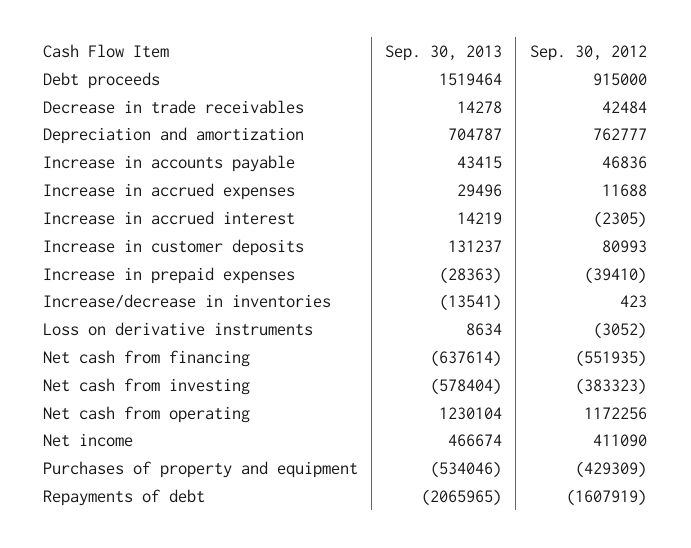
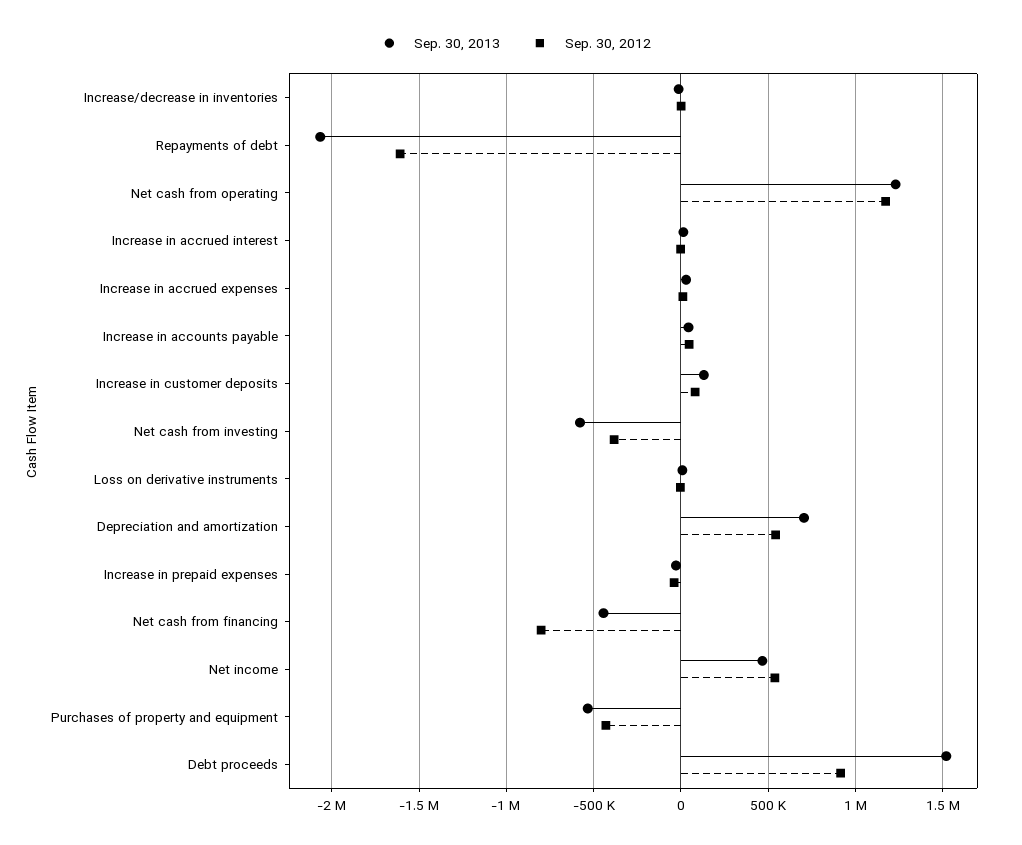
Sep. 30, 2013, Decrease in trade receivables: 14278 -> none
Sep. 30, 2012, Decrease in trade receivables: 42484 -> none
Sep. 30, 2012, Depreciation and amortization: 762777 -> 550000
Sep. 30, 2013, Net cash from financing: -637614 -> -450000
Sep. 30, 2012, Net cash from financing: -551935 -> -800000
Sep. 30, 2012, Net income: 411090 -> 550000

